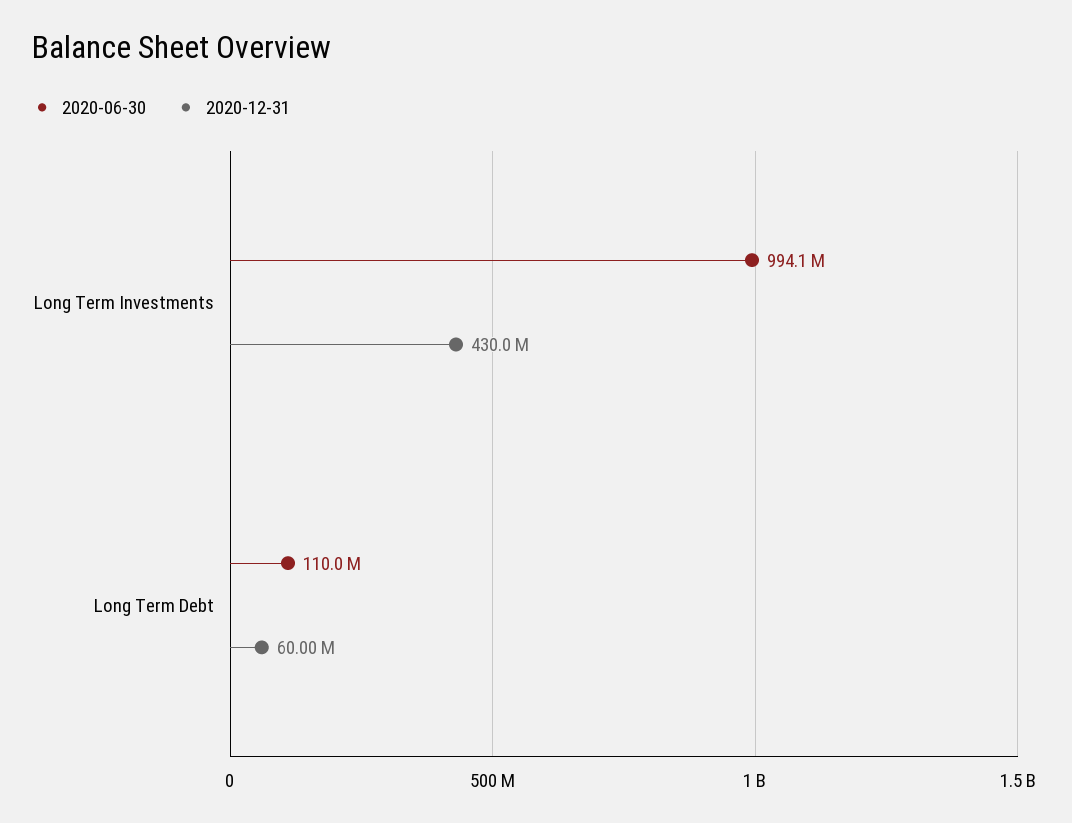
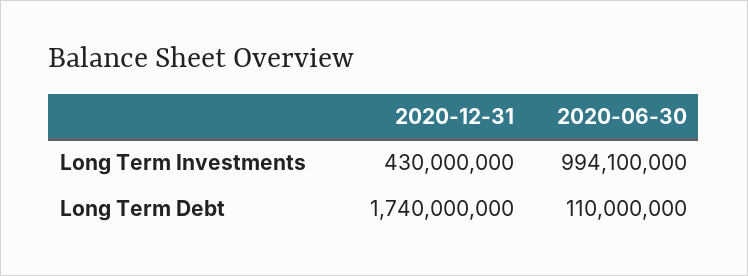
2020-12-31, Long Term Debt: 60000000 -> 1740000000

